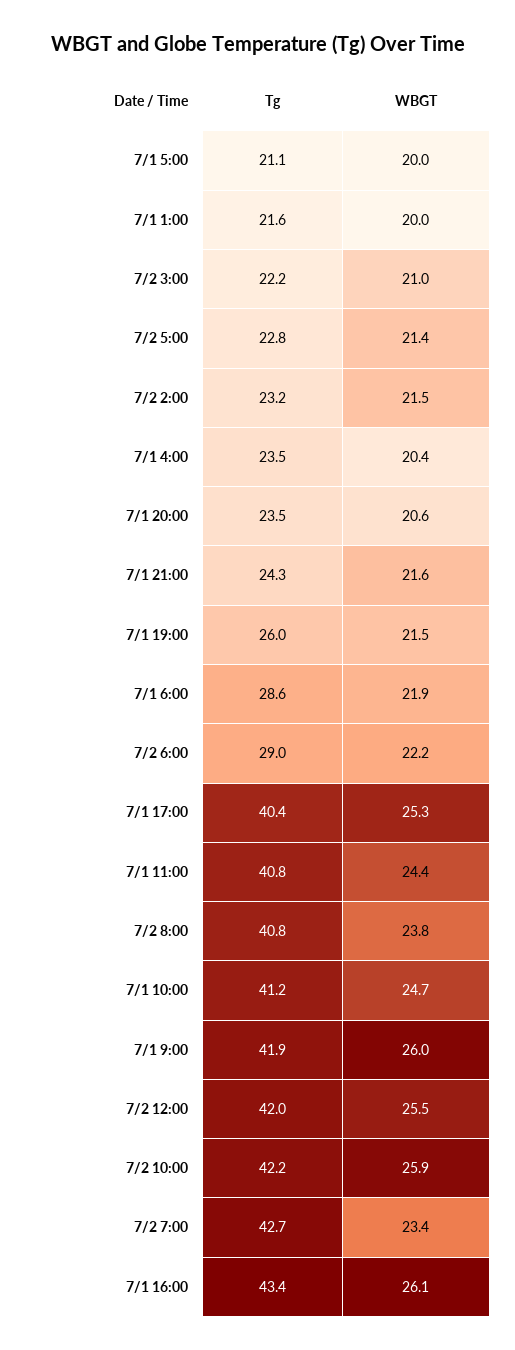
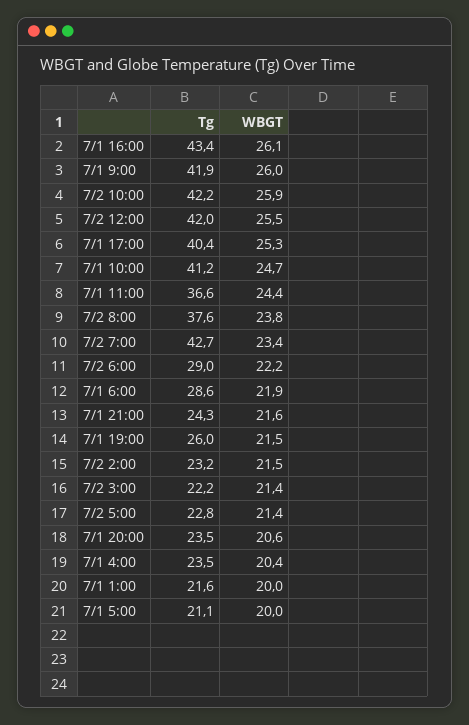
WBGT, 7/2 3:00: 21 -> 21.4
Tg, 7/1 11:00: 40.8 -> 36.6
Tg, 7/2 8:00: 40.8 -> 37.6

